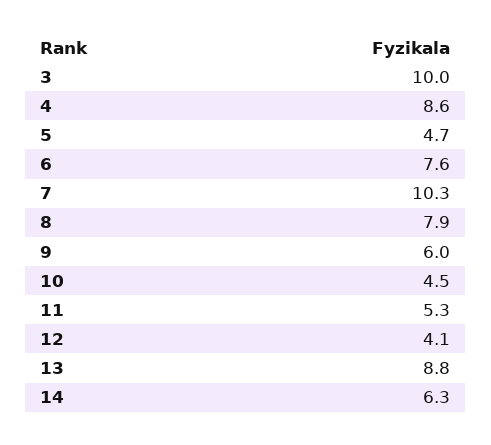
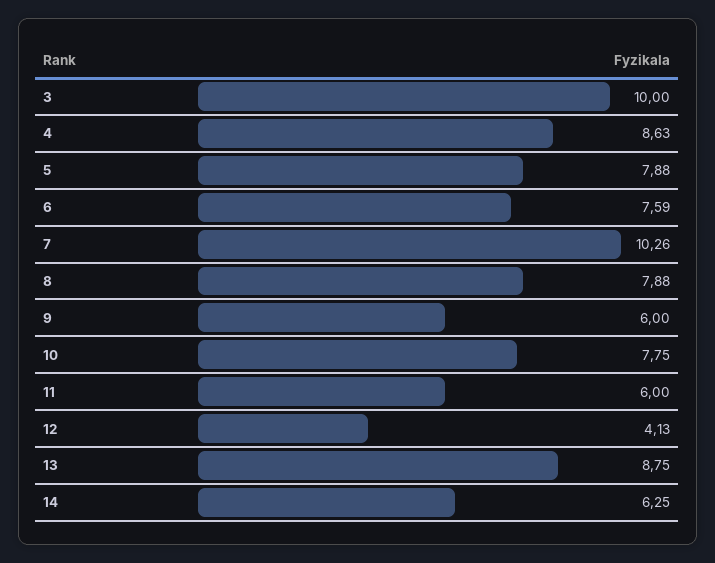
5: 4.7 -> 7.88
10: 4.5 -> 7.75
11: 5.3 -> 6

